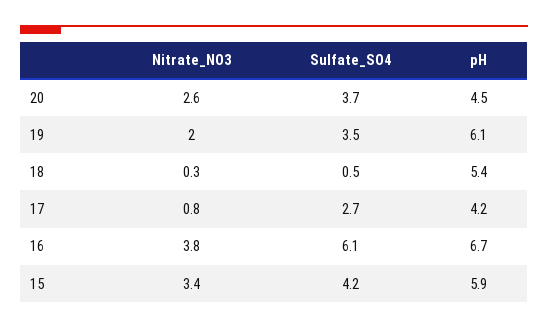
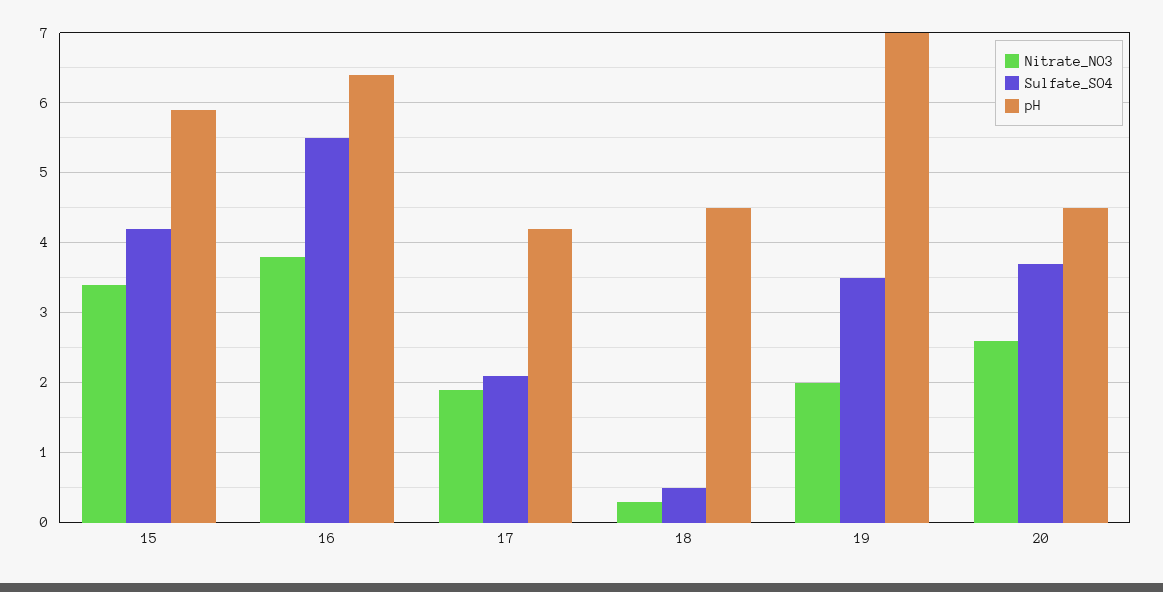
pH, 19: 6.1 -> 7
pH, 18: 5.4 -> 4.5
Nitrate_NO3, 17: 0.8 -> 1.9
Sulfate_SO4, 17: 2.7 -> 2.1
Sulfate_SO4, 16: 6.1 -> 5.5
pH, 16: 6.7 -> 6.4

